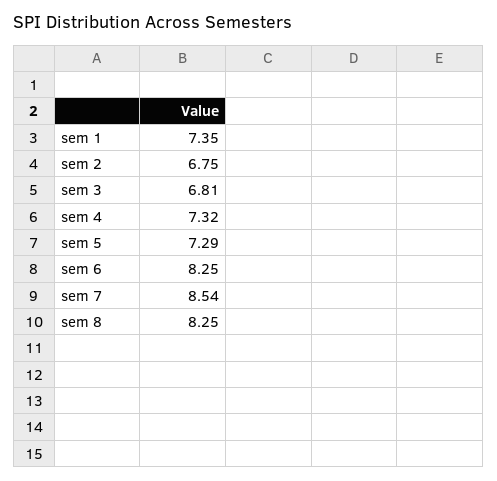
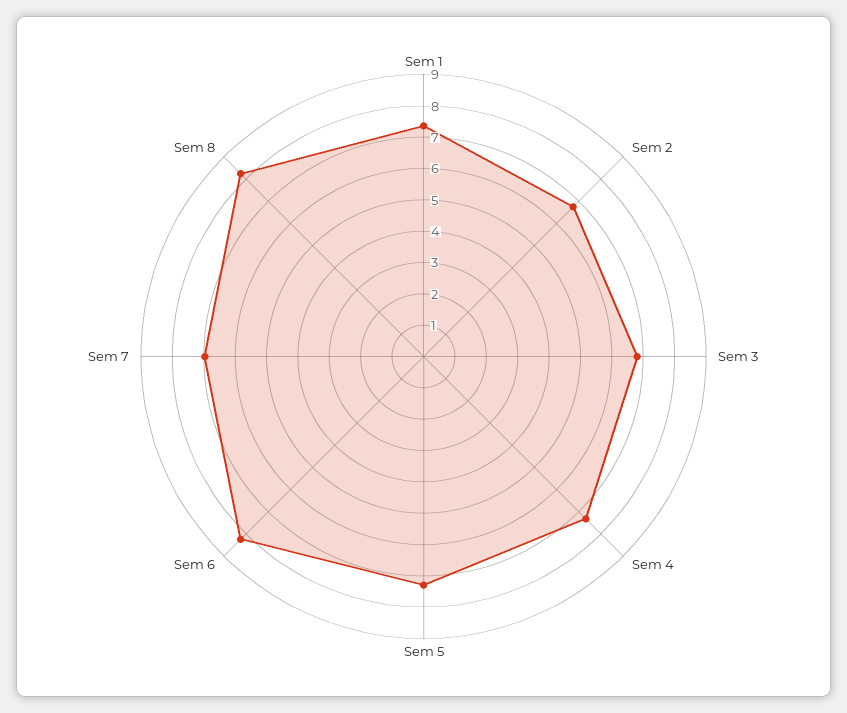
sem 7: 8.54 -> 7

